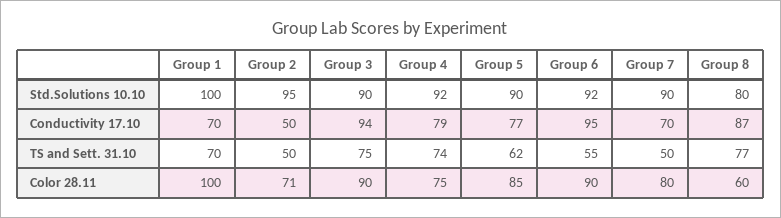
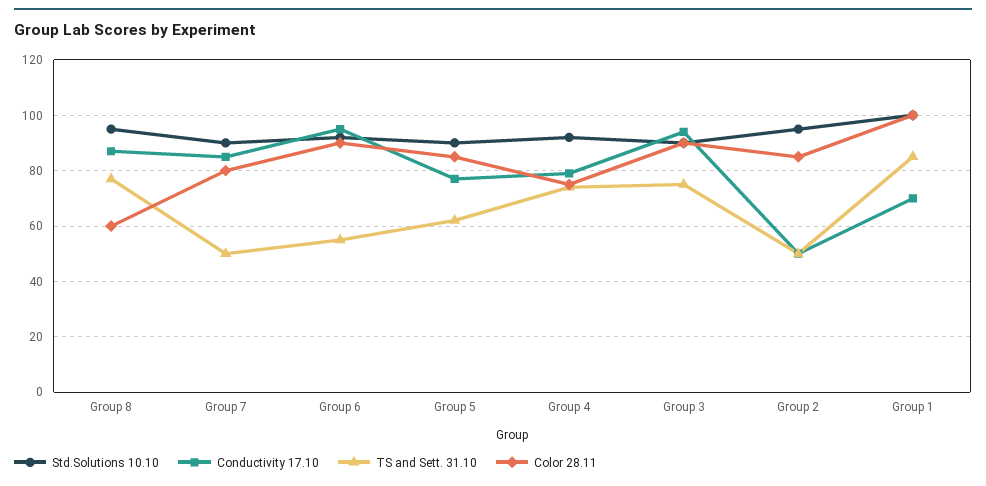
Std.Solutions 10.10, Group 8: 80 -> 95
Conductivity 17.10, Group 7: 70 -> 85
TS and Sett. 31.10, Group 1: 70 -> 85
Color 28.11, Group 2: 71 -> 85

